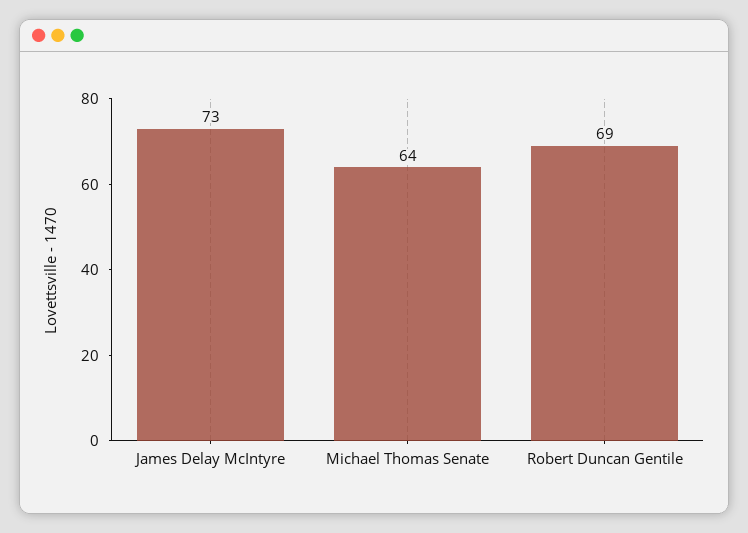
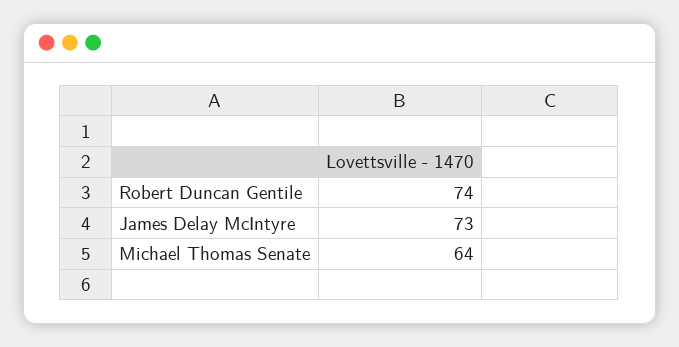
Robert Duncan Gentile: 69 -> 74

